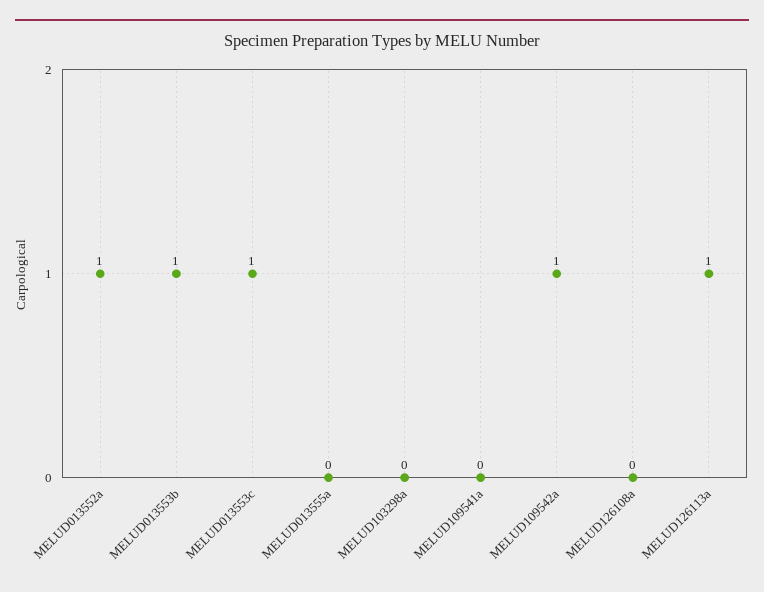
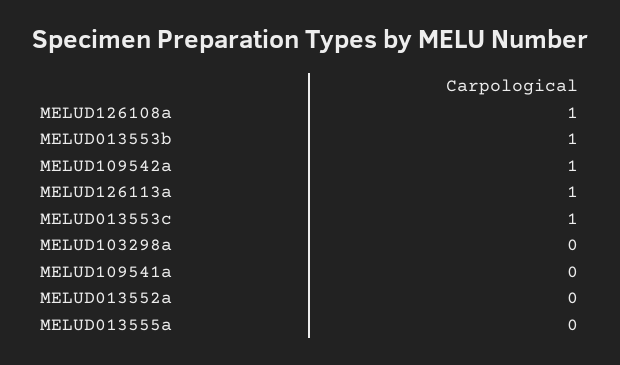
MELUD013552a: 1 -> 0
MELUD126108a: 0 -> 1

